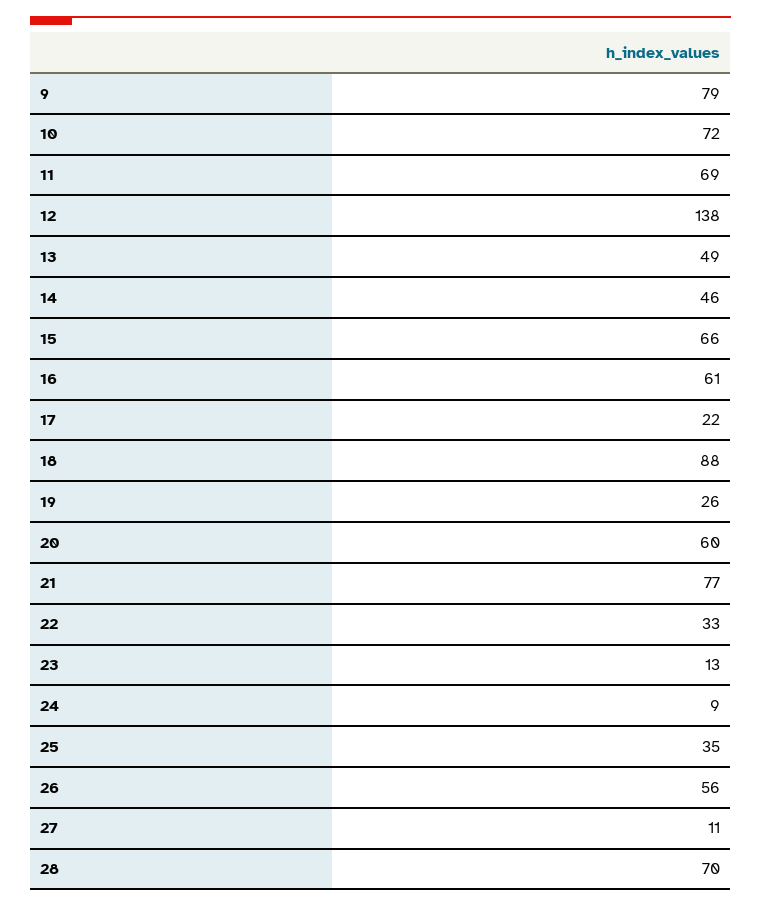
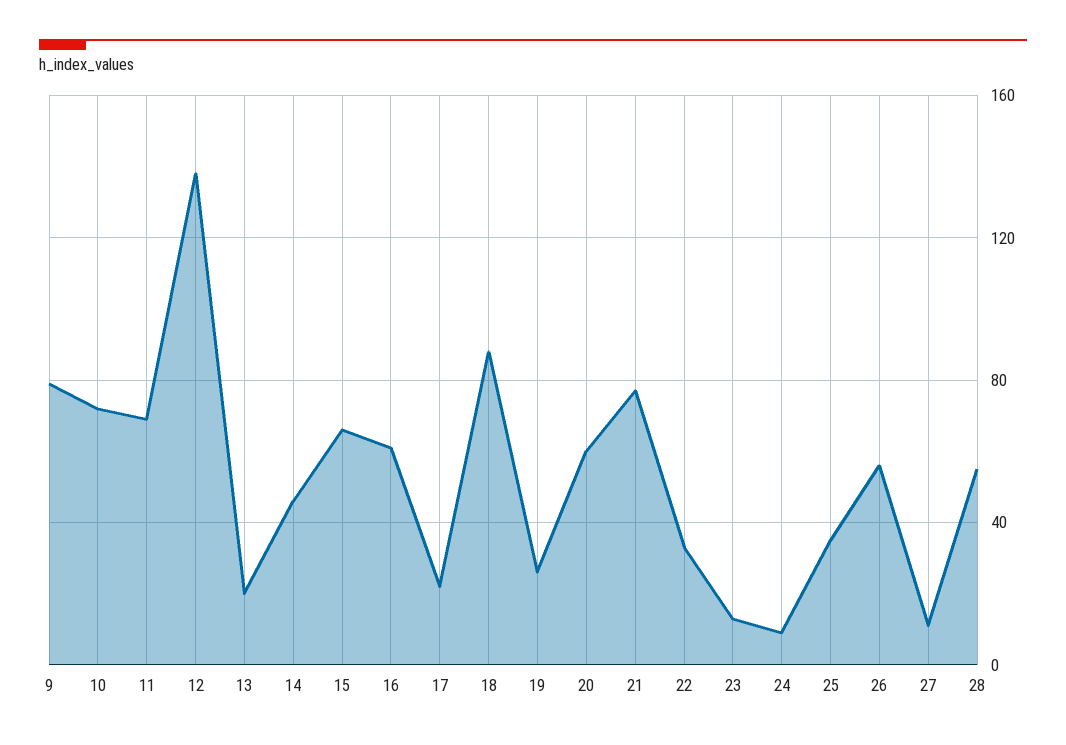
13: 49 -> 20
28: 70 -> 55

